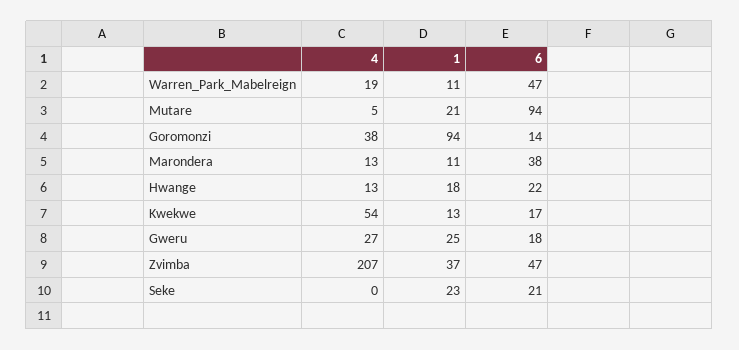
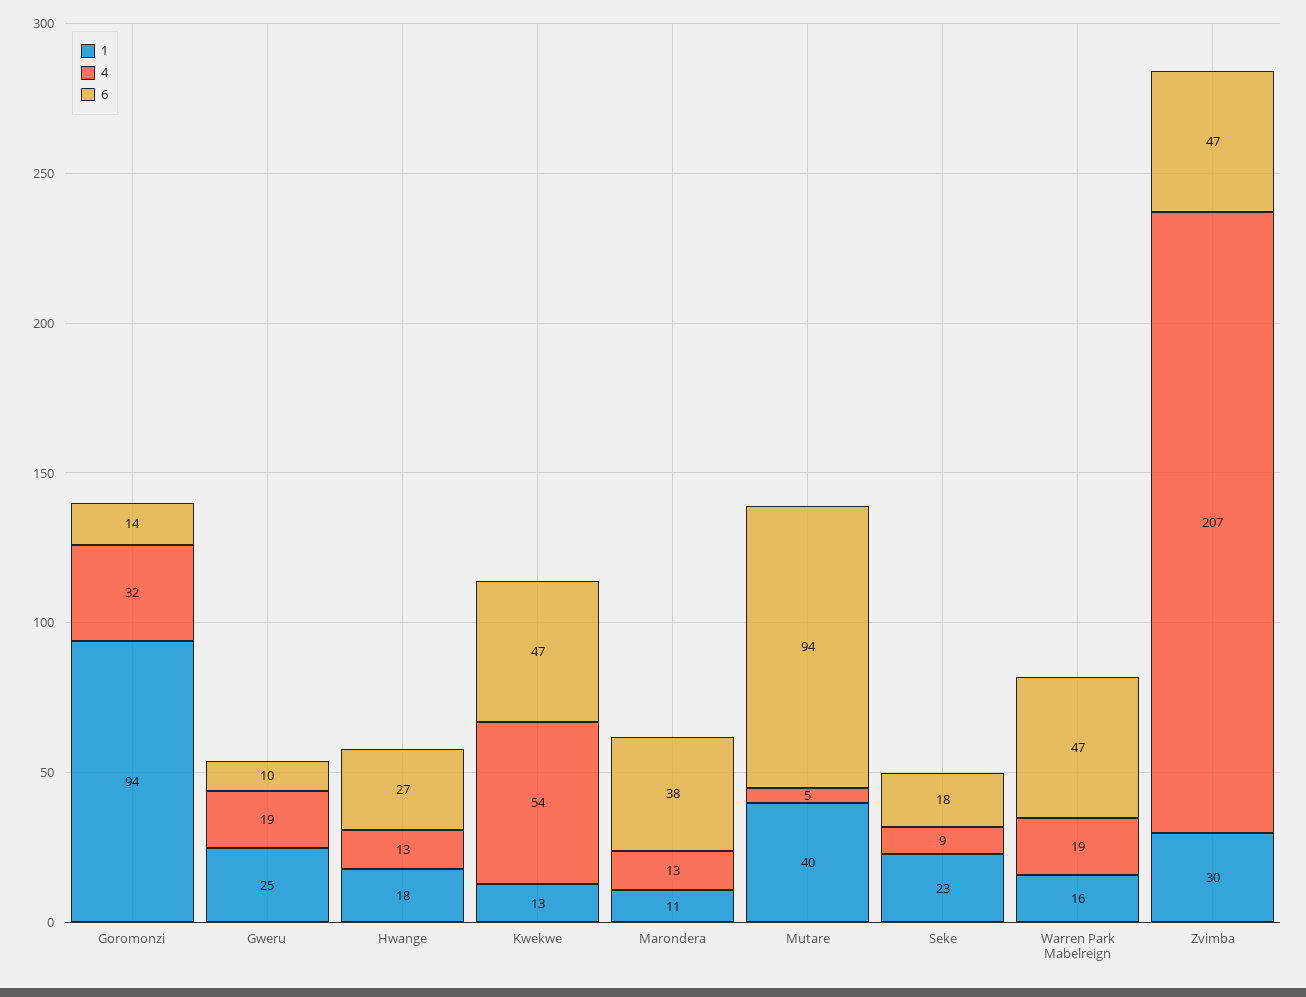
1, Warren_Park_Mabelreign: 11 -> 16
1, Mutare: 21 -> 40
4, Goromonzi: 38 -> 32
6, Hwange: 22 -> 27
6, Kwekwe: 17 -> 47
4, Gweru: 27 -> 19
6, Gweru: 18 -> 10
1, Zvimba: 37 -> 30
4, Seke: 0 -> 9
6, Seke: 21 -> 18

